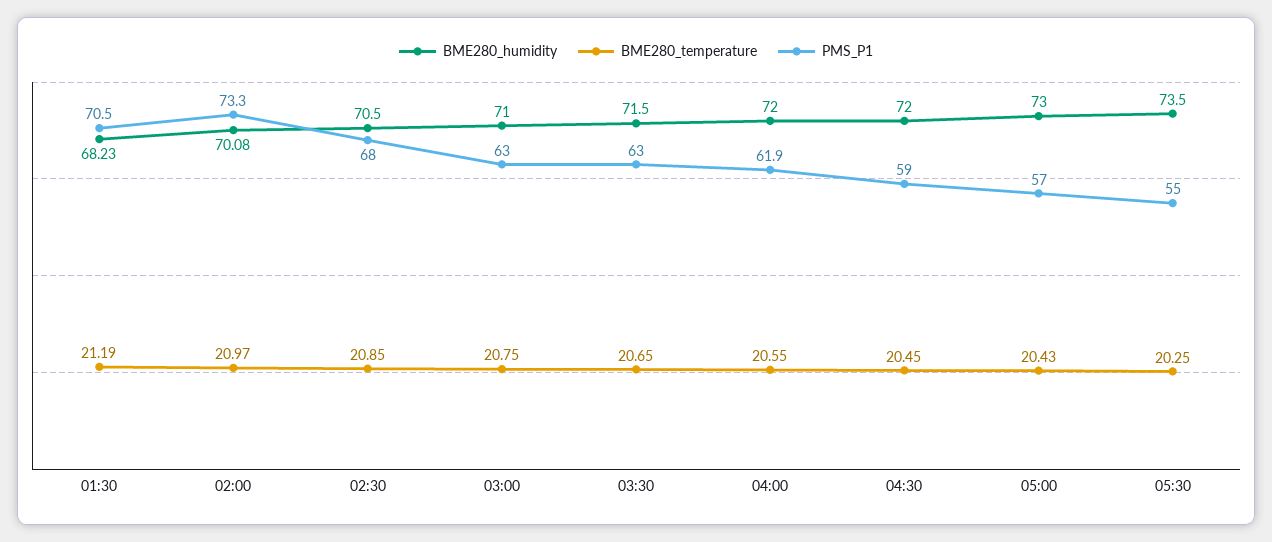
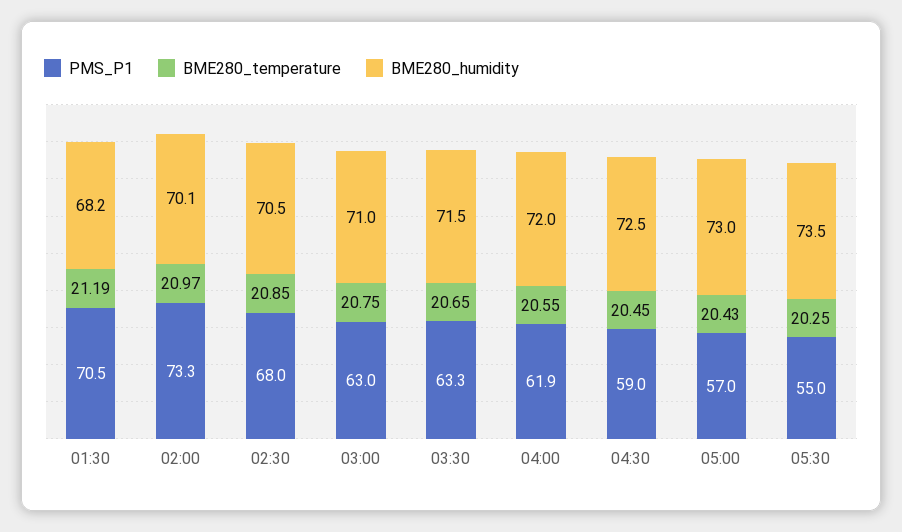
PMS_P1, 03:30: 63 -> 63.3
BME280_humidity, 04:30: 72 -> 72.5

